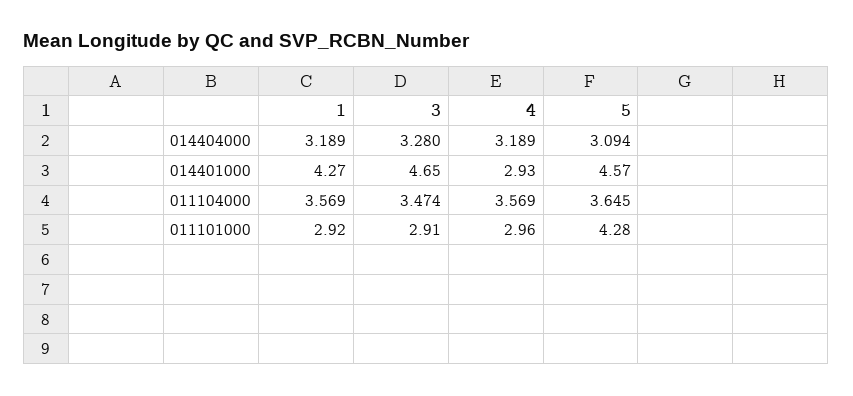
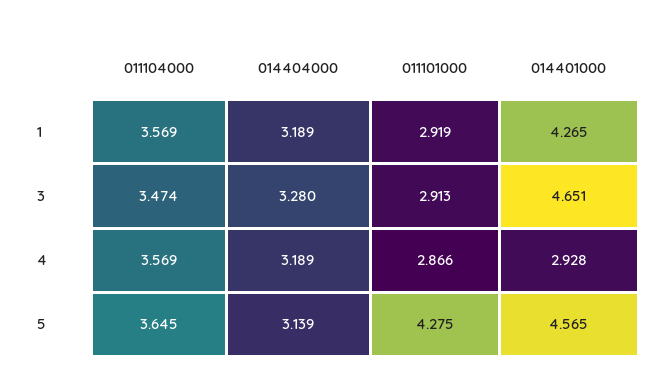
5, 014404000: 3.094 -> 3.139
4, 011101000: 2.96 -> 2.866

